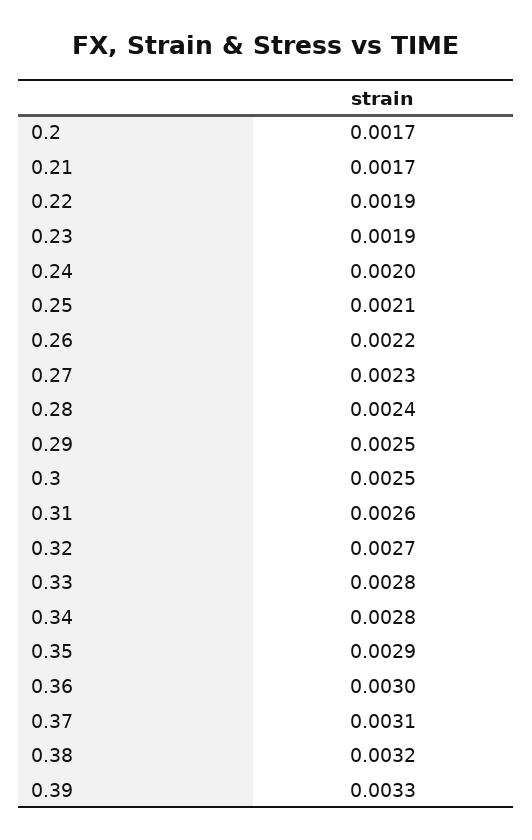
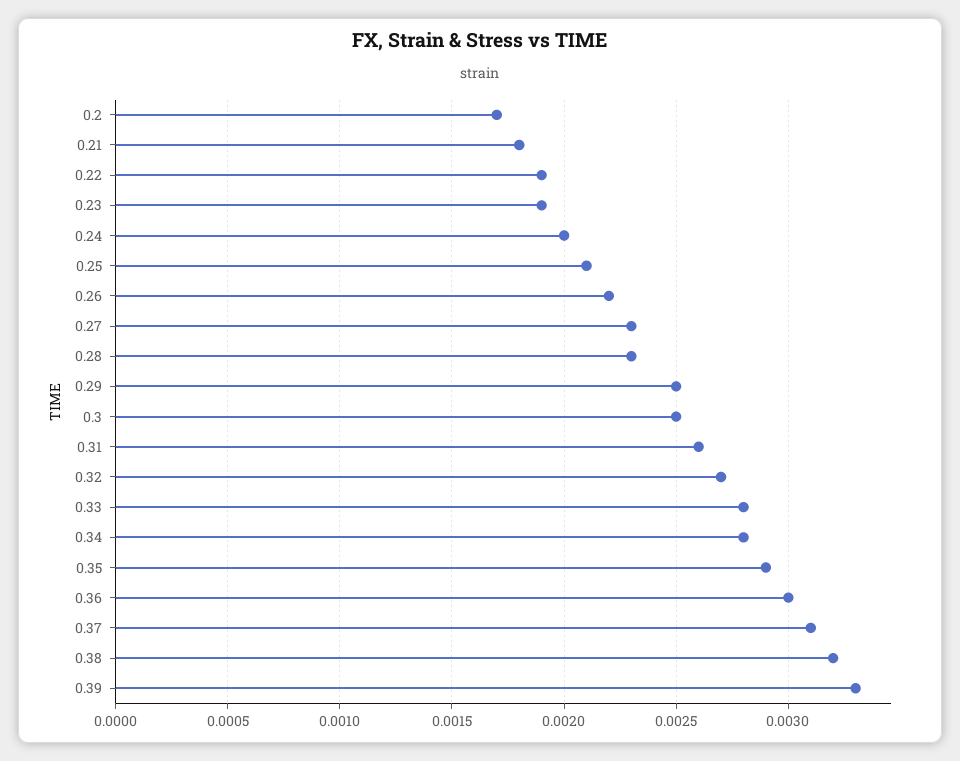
0.21: 0.0017 -> 0.0018
0.28: 0.0024 -> 0.0023

